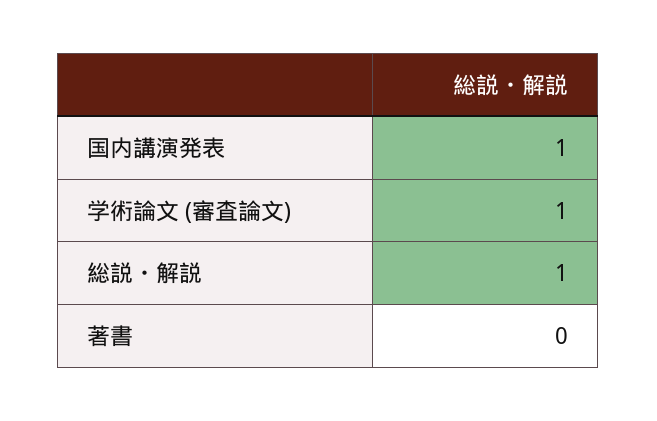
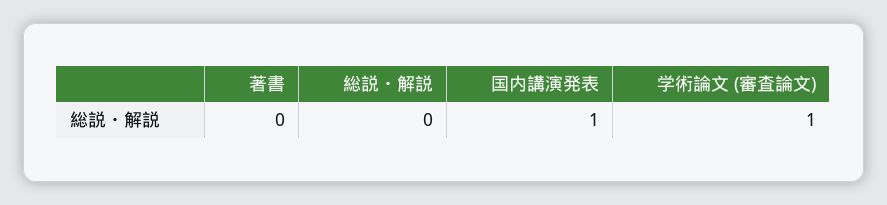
総説・解説: 1 -> 0

